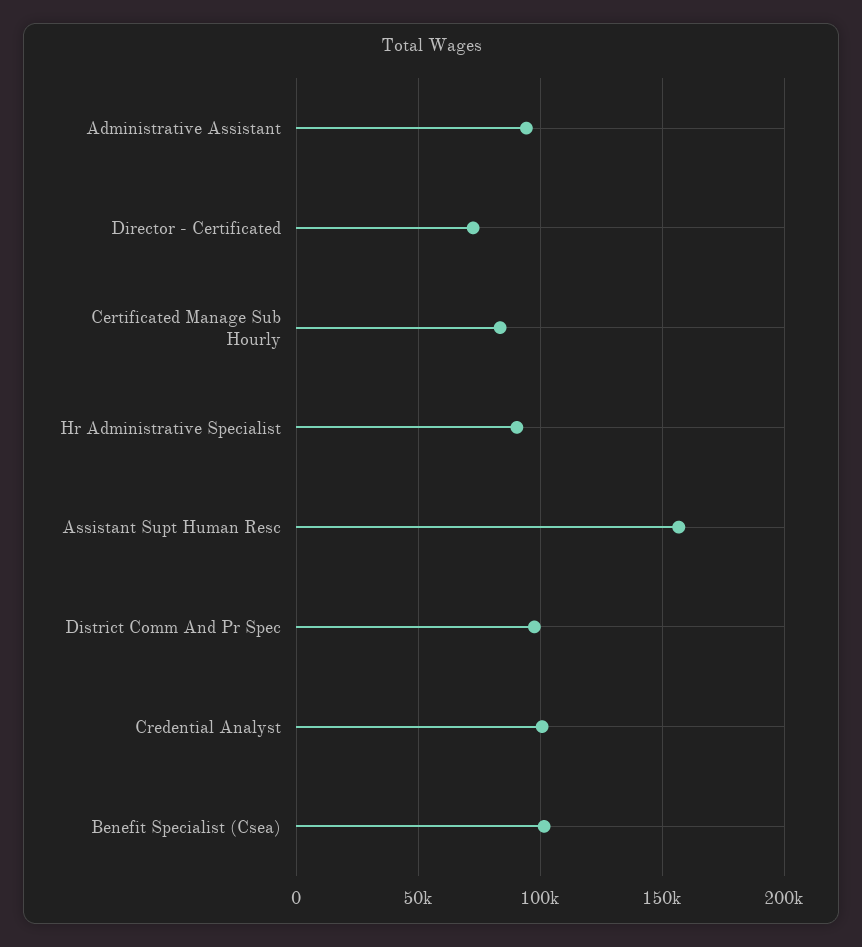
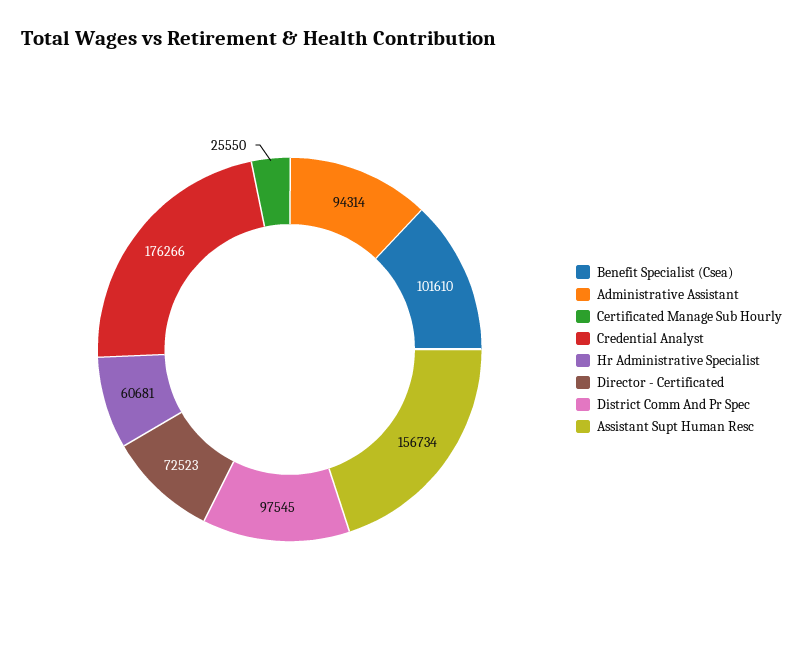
Certificated Manage Sub Hourly: 85000 -> 25550
Hr Administrative Specialist: 90000 -> 60681
Credential Analyst: 100000 -> 176266

